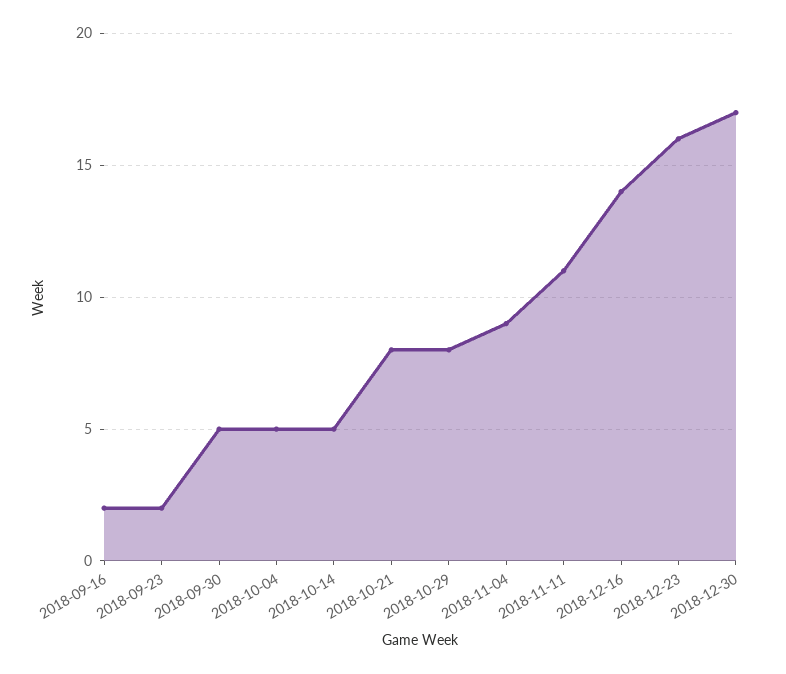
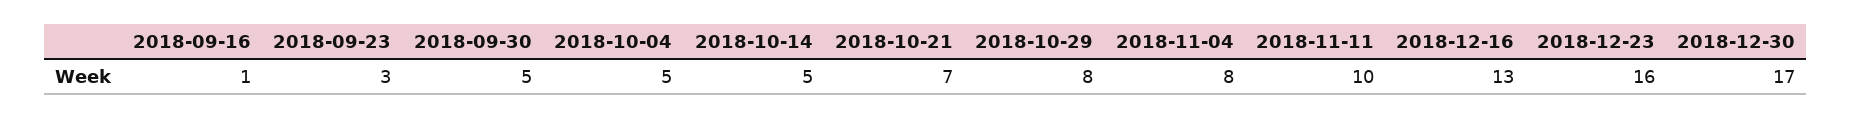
2018-09-16: 2 -> 1
2018-09-23: 2 -> 3
2018-10-21: 8 -> 7
2018-11-04: 9 -> 8
2018-11-11: 11 -> 10
2018-12-16: 14 -> 13

